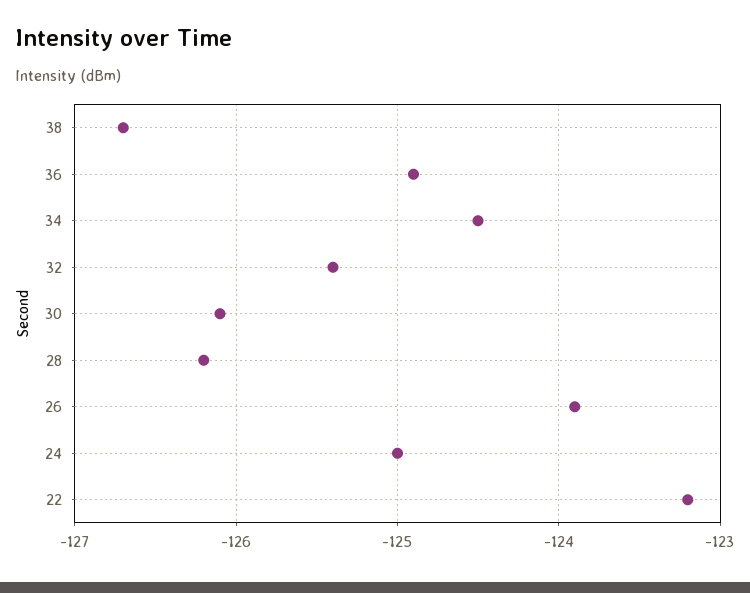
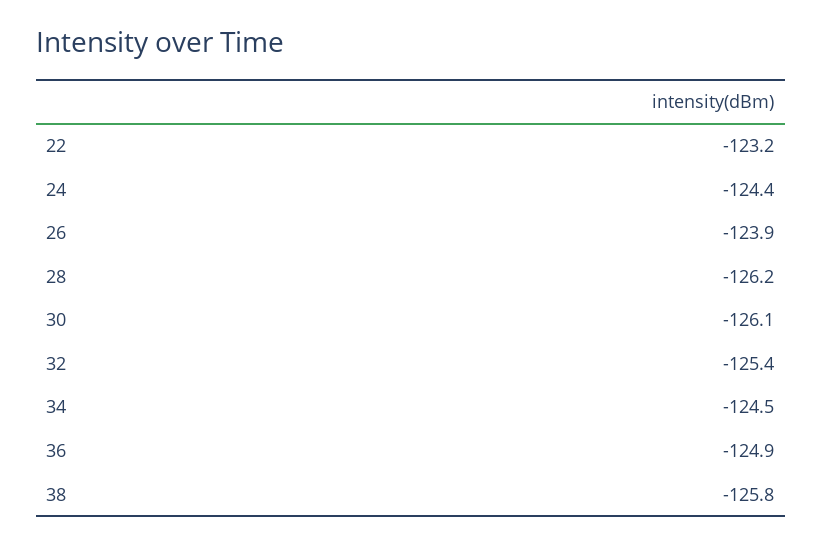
38: -126.7 -> -125.8
24: -125 -> -124.4

